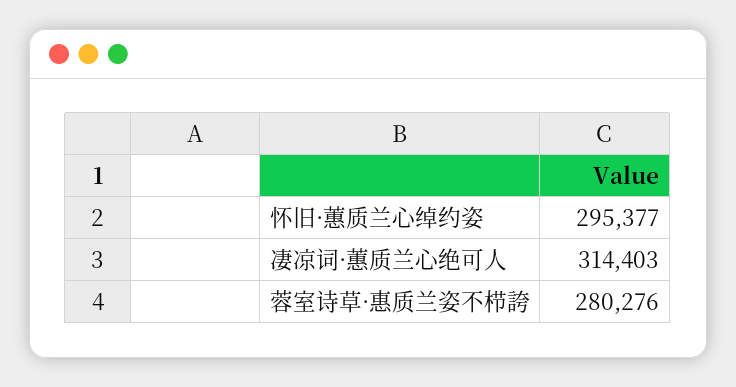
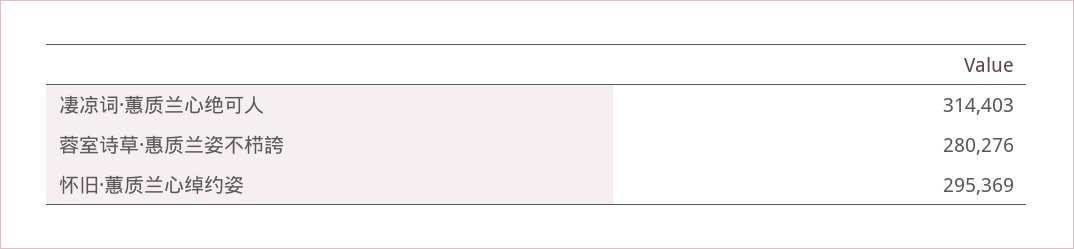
怀旧·蕙质兰心绰约姿: 295377 -> 295369

